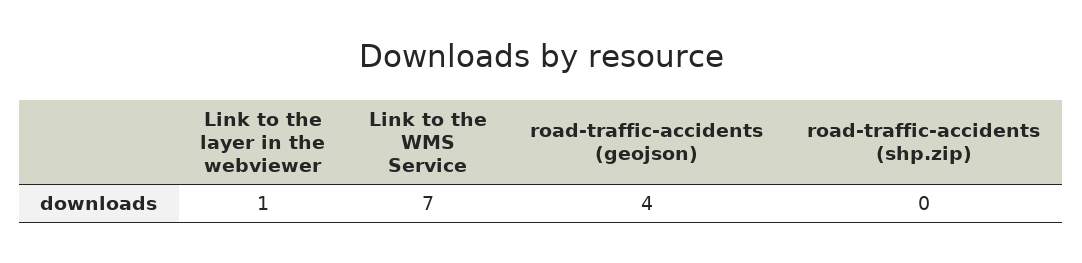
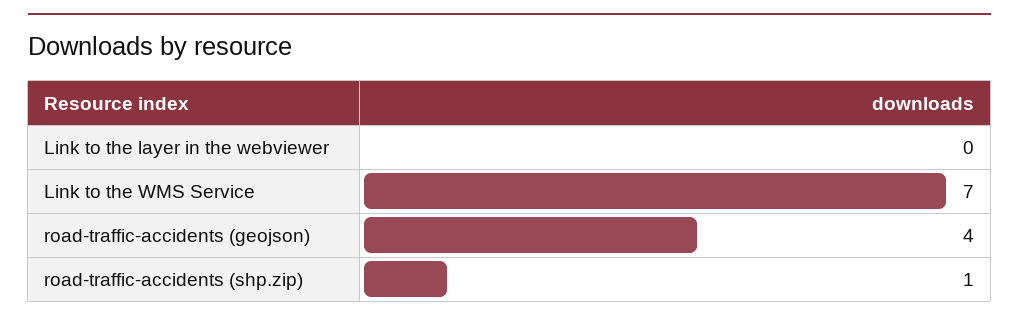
Link to the layer in the webviewer: 1 -> 0
road-traffic-accidents (shp.zip): 0 -> 1

